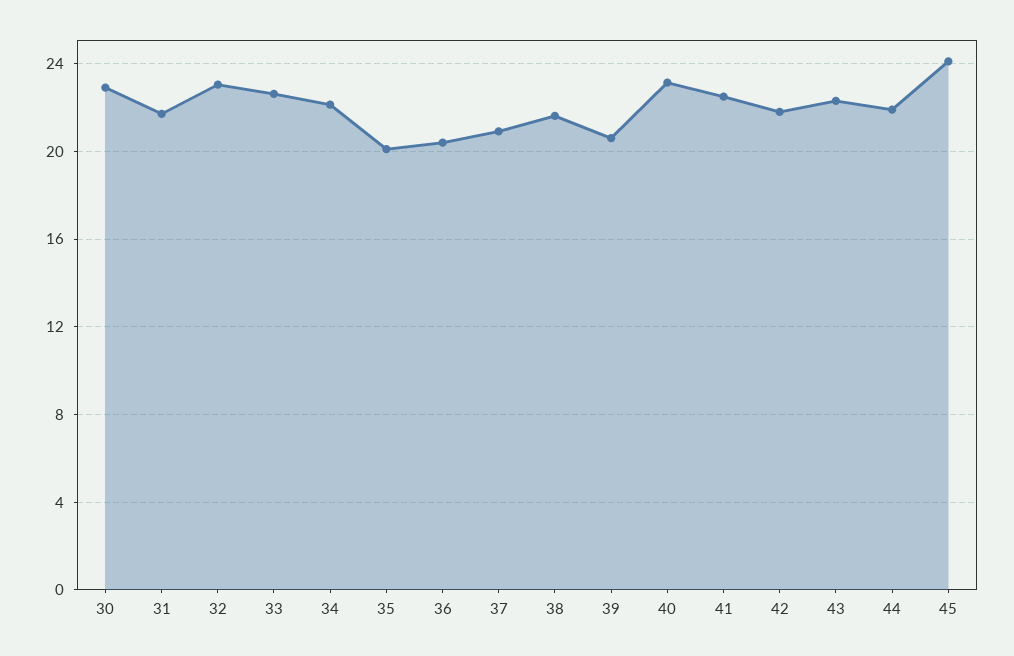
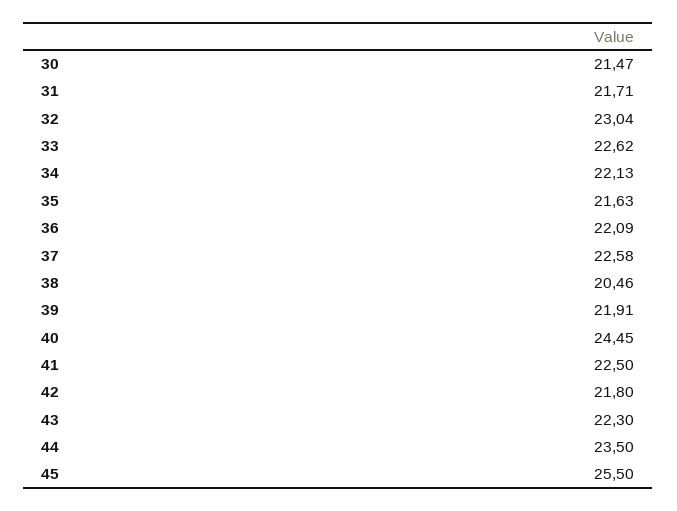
30: 23 -> 21.47
35: 20 -> 21.63
36: 20.5 -> 22.09
37: 21 -> 22.58
38: 21.5 -> 20.46
39: 20.5 -> 21.91
40: 23 -> 24.45
44: 22 -> 23.5
45: 24 -> 25.5

